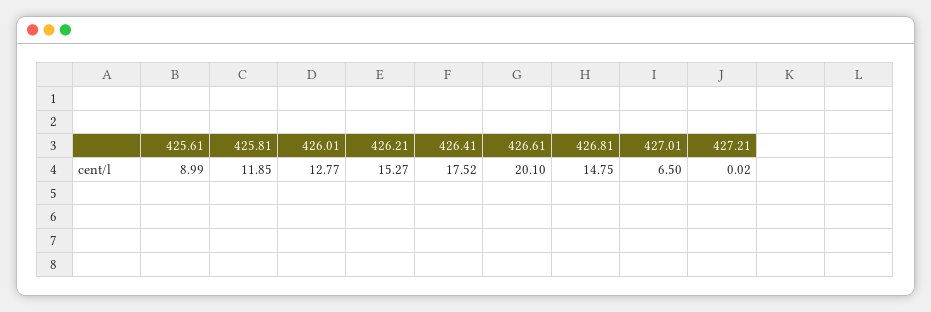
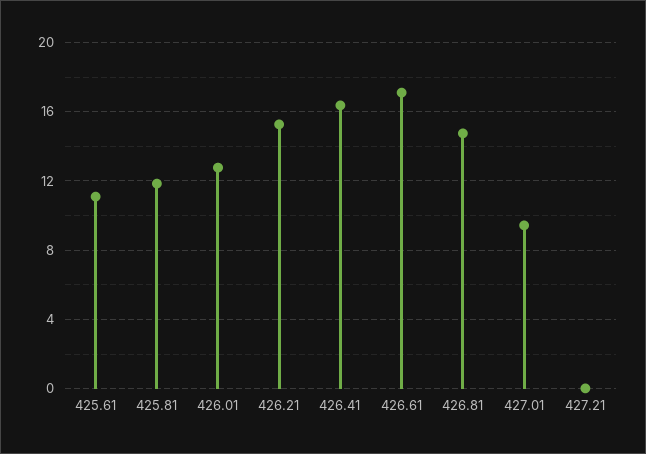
425.61: 8.99 -> 11
426.41: 17.52 -> 16.5
426.61: 20.1 -> 17
427.01: 6.5 -> 9.5

